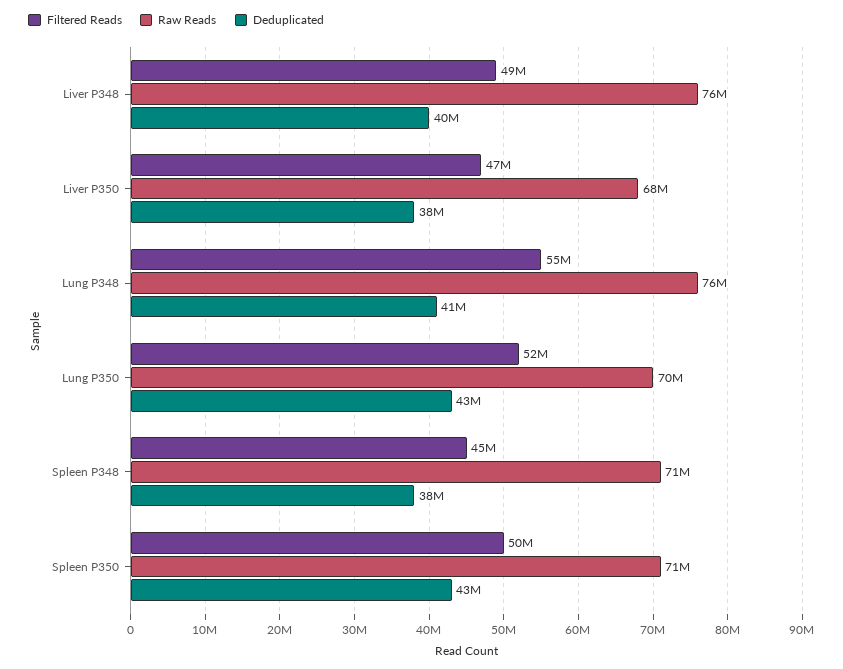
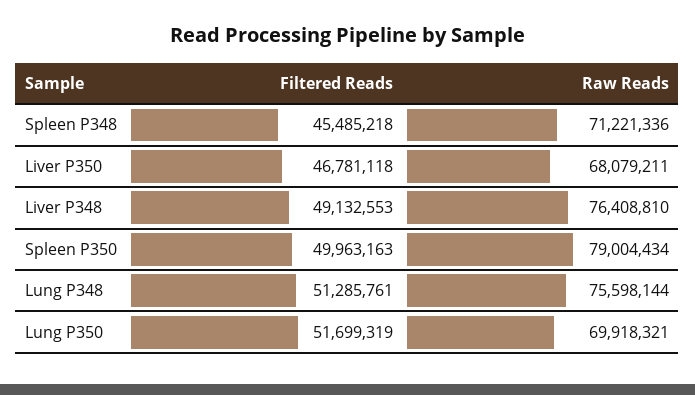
Deduplicated, Liver P348: 40000000 -> none
Deduplicated, Liver P350: 38000000 -> none
Filtered Reads, Lung P348: 55000000 -> 51285761
Deduplicated, Lung P348: 41000000 -> none
Deduplicated, Lung P350: 43000000 -> none
Deduplicated, Spleen P348: 38000000 -> none
Raw Reads, Spleen P350: 71000000 -> 79004434
Deduplicated, Spleen P350: 43000000 -> none

